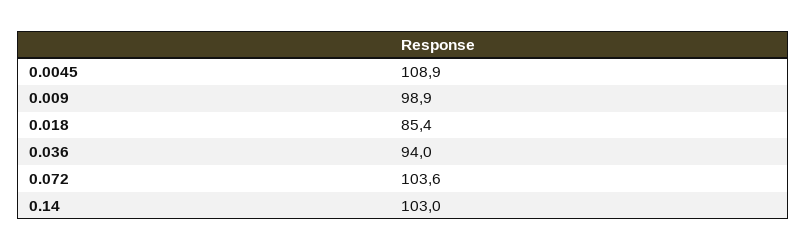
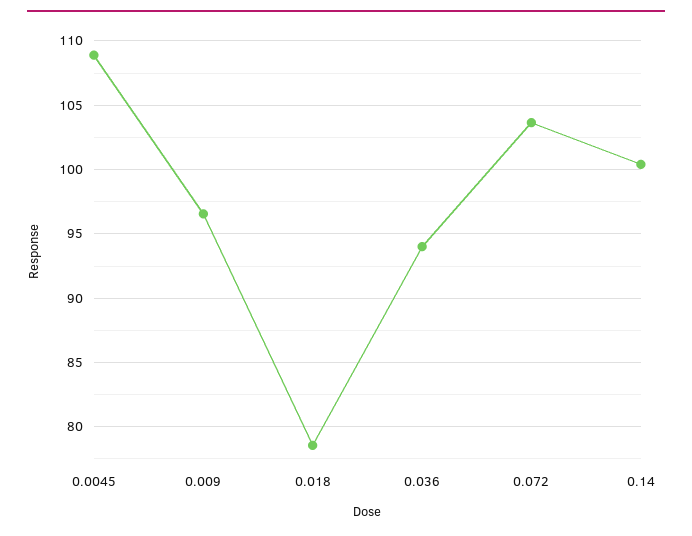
0.009: 98.9 -> 96.5
0.018: 85.4 -> 78.5
0.14: 103 -> 100.5

